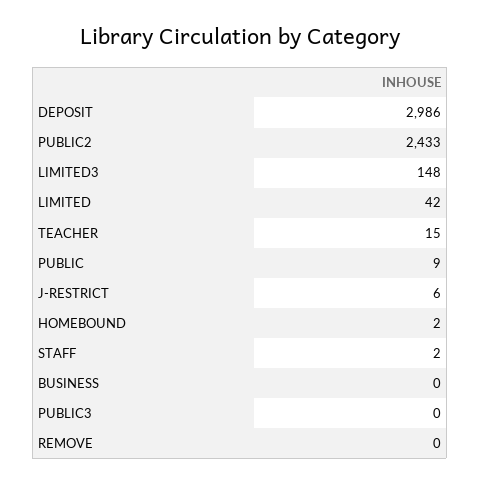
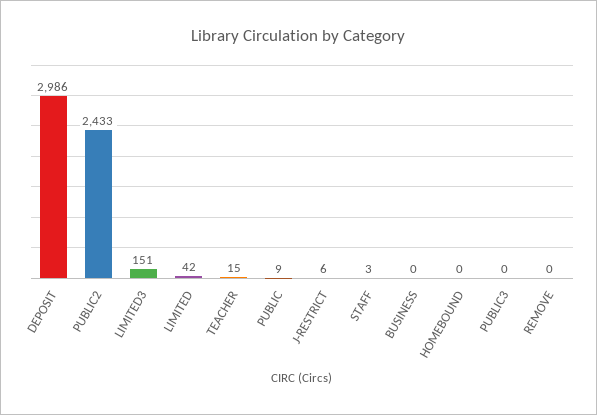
LIMITED3: 148 -> 151
HOMEBOUND: 2 -> 0
STAFF: 2 -> 3

